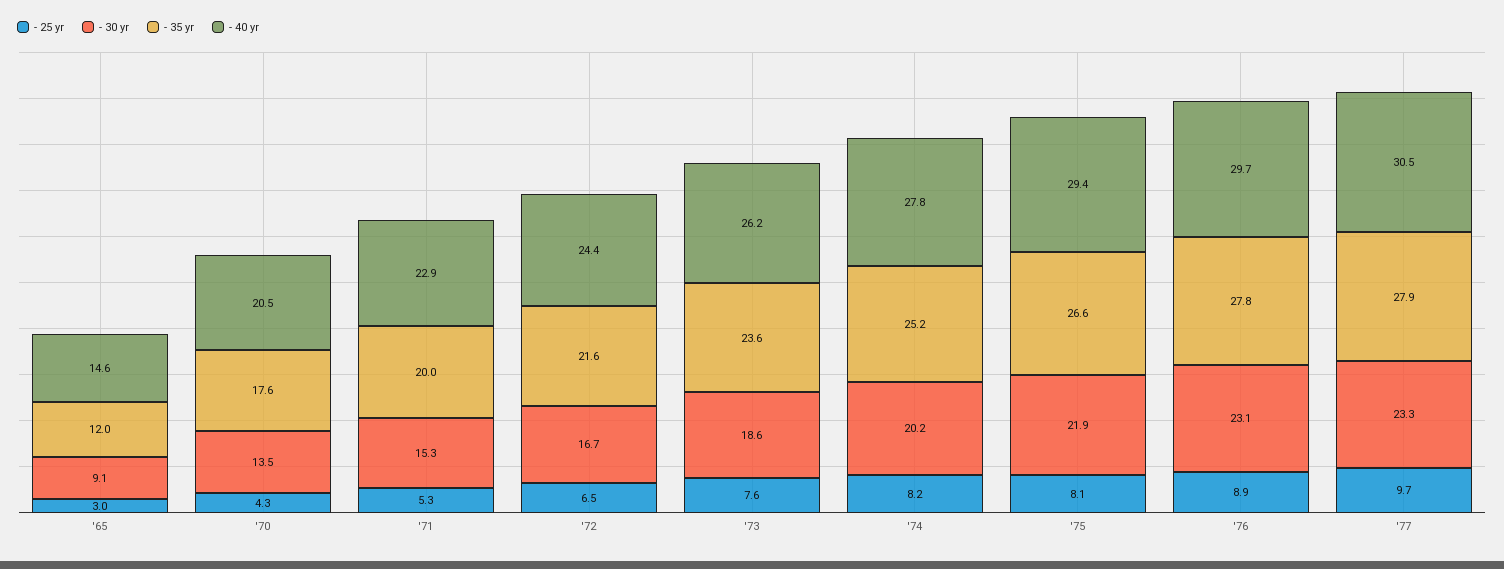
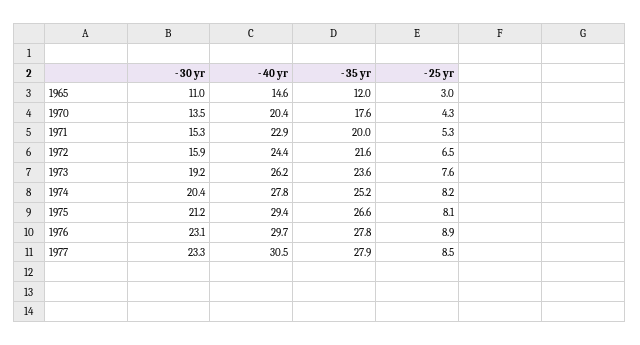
- 30 yr, '65: 9.1 -> 11
- 40 yr, '70: 20.5 -> 20.4
- 30 yr, '72: 16.7 -> 15.9
- 30 yr, '73: 18.6 -> 19.2
- 30 yr, '74: 20.2 -> 20.4
- 30 yr, '75: 21.9 -> 21.2
- 25 yr, '77: 9.7 -> 8.5

